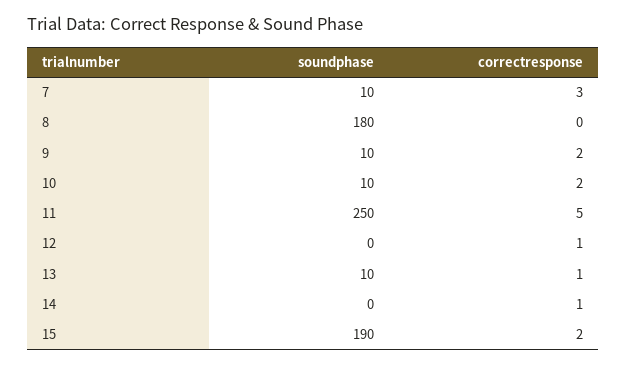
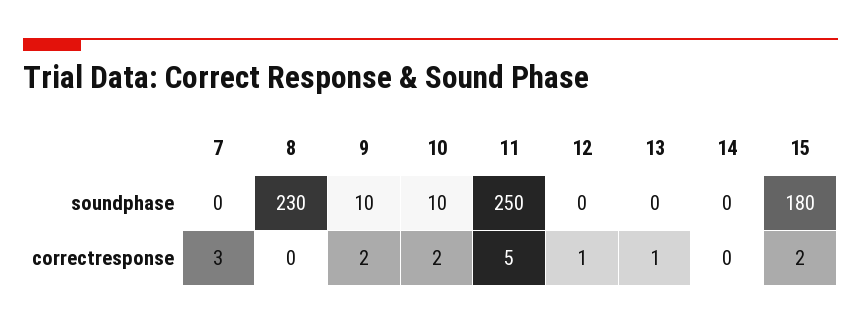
soundphase, 7: 10 -> 0
soundphase, 8: 180 -> 230
soundphase, 13: 10 -> 0
correctresponse, 14: 1 -> 0
soundphase, 15: 190 -> 180

